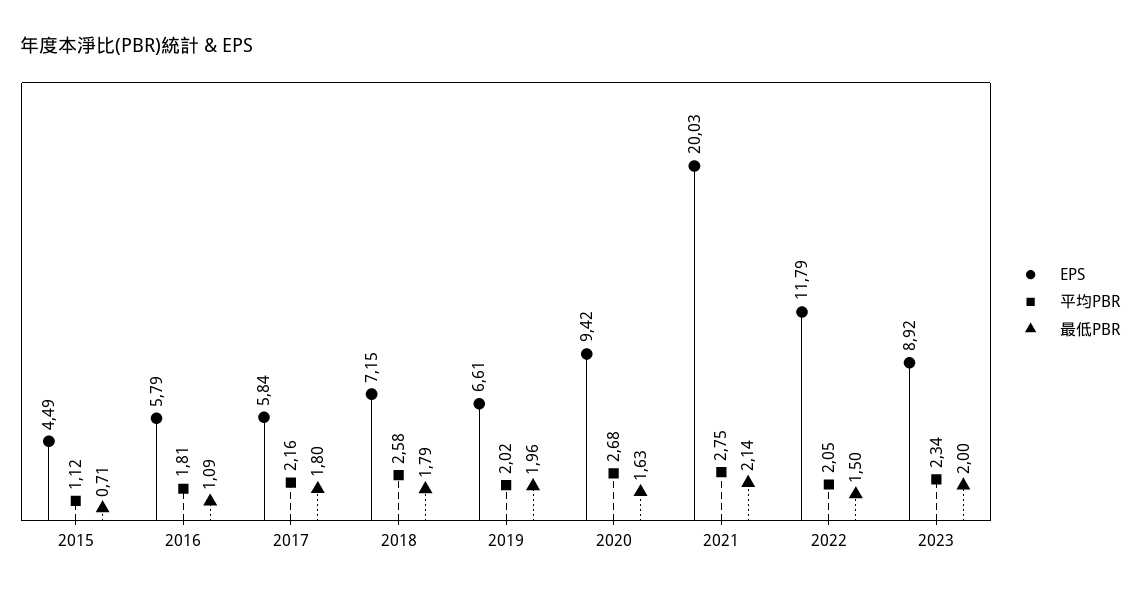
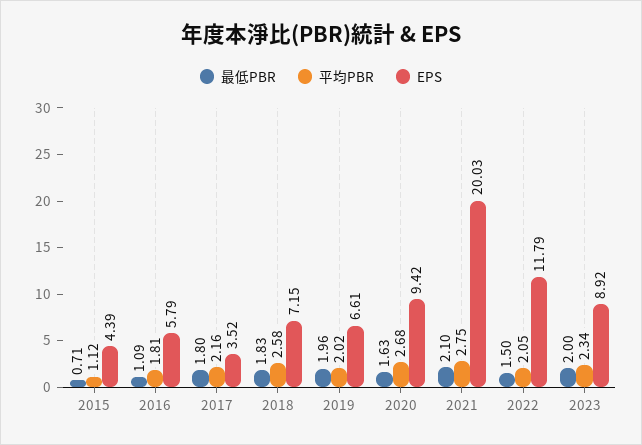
EPS, 2015: 4.49 -> 4.39
EPS, 2017: 5.84 -> 3.52
最低PBR, 2018: 1.79 -> 1.83
最低PBR, 2021: 2.14 -> 2.1

